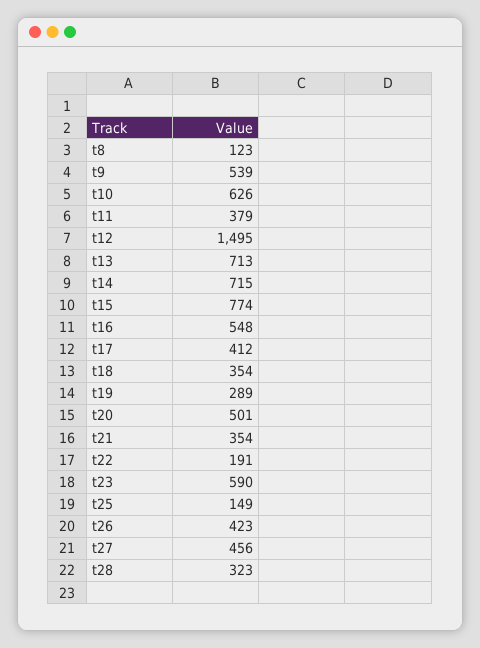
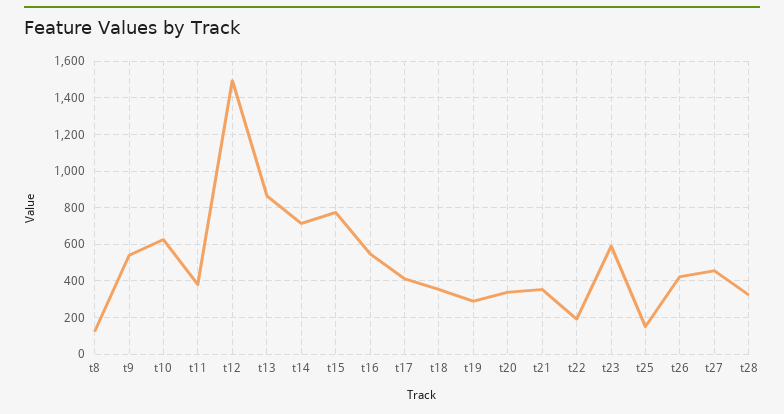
t13: 713 -> 850
t20: 501 -> 350

